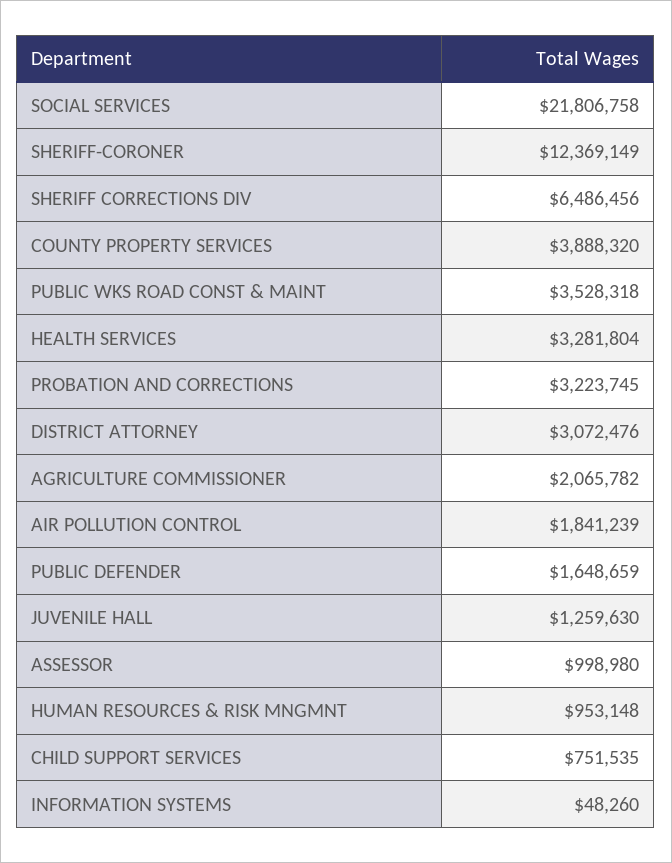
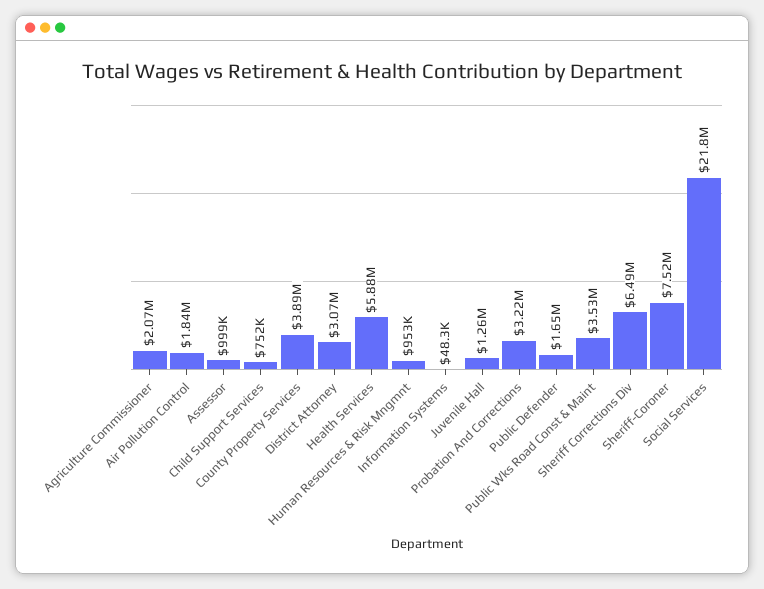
SHERIFF-CORONER: 12369149 -> 7520000
HEALTH SERVICES: 3281804 -> 5880000

